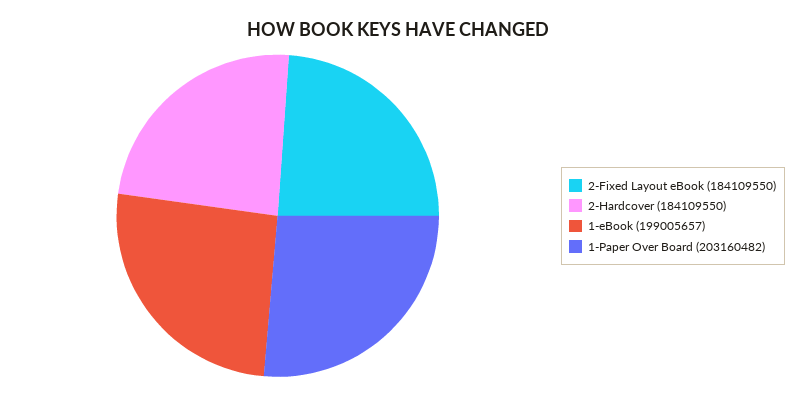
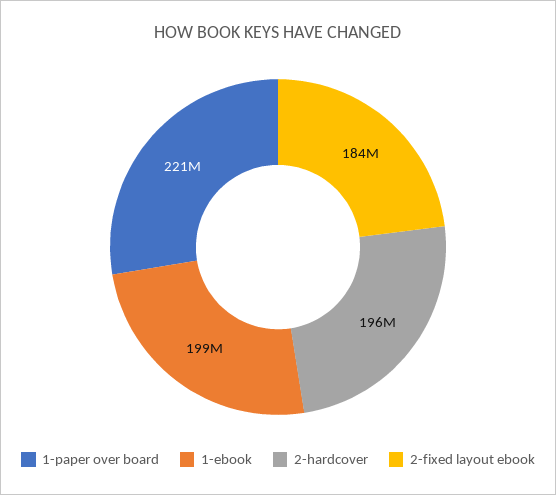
2-Hardcover: 184109550 -> 196000000
1-Paper Over Board: 203160482 -> 221000000

